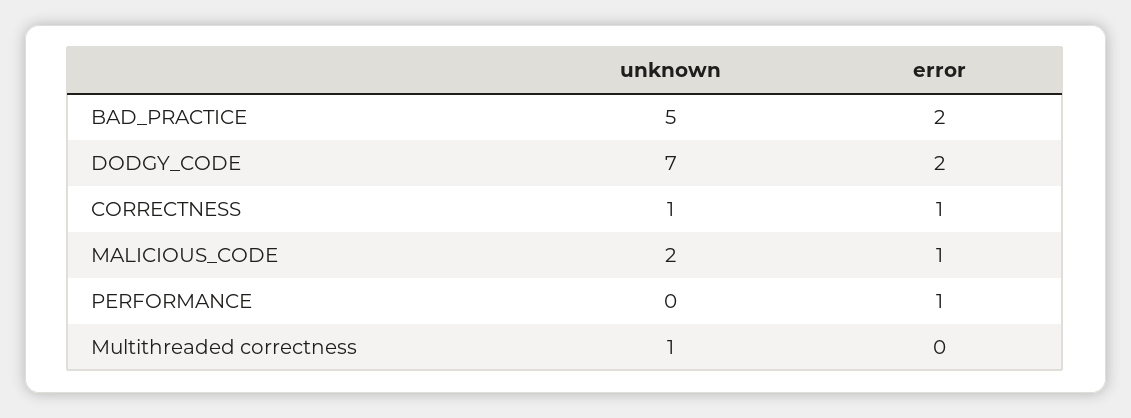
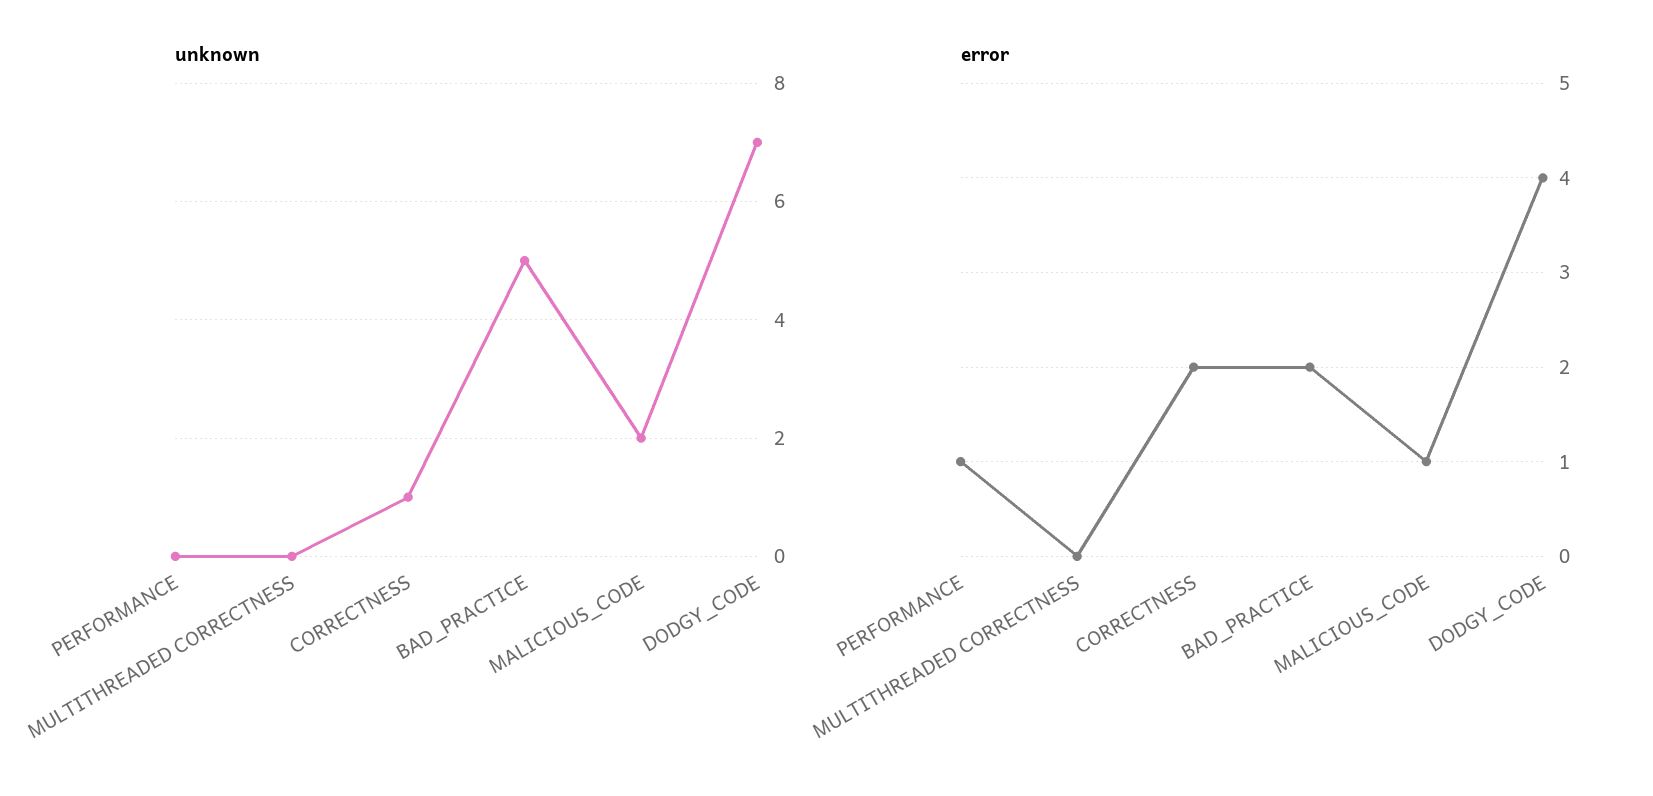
error, DODGY_CODE: 2 -> 4
error, CORRECTNESS: 1 -> 2
unknown, Multithreaded correctness: 1 -> 0

